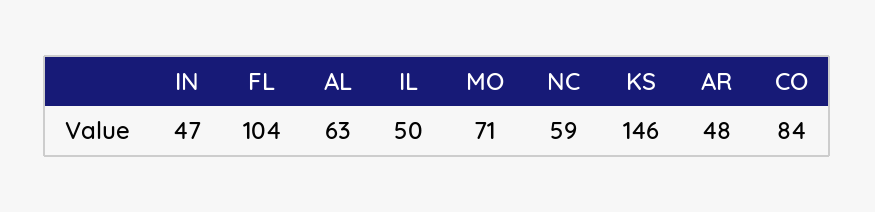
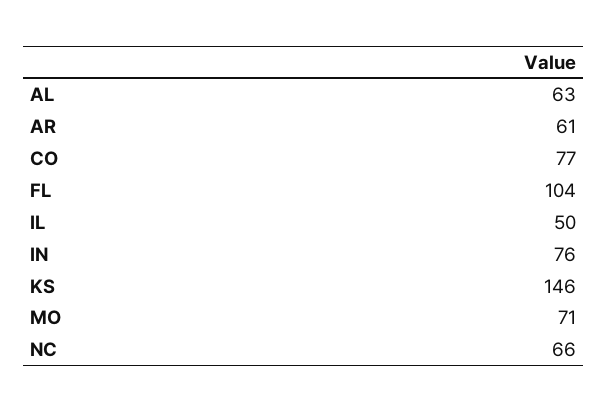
IN: 47 -> 76
NC: 59 -> 66
AR: 48 -> 61
CO: 84 -> 77

